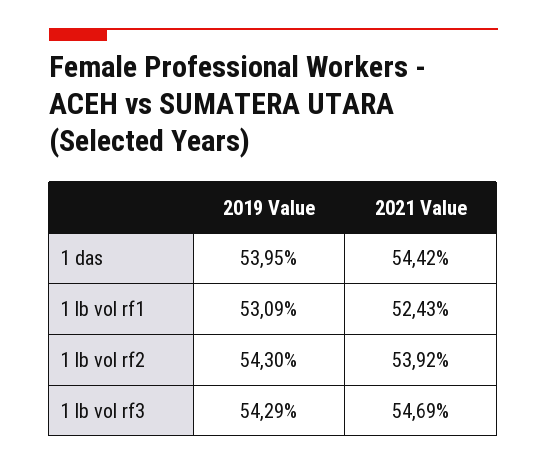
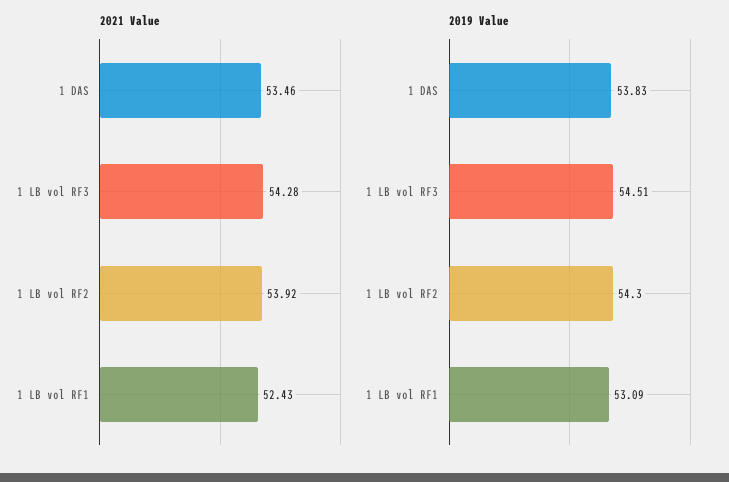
2019 Value, 1 das: 53.95 -> 53.83
2021 Value, 1 das: 54.42 -> 53.46
2019 Value, 1 lb vol rf3: 54.29 -> 54.51
2021 Value, 1 lb vol rf3: 54.69 -> 54.28

